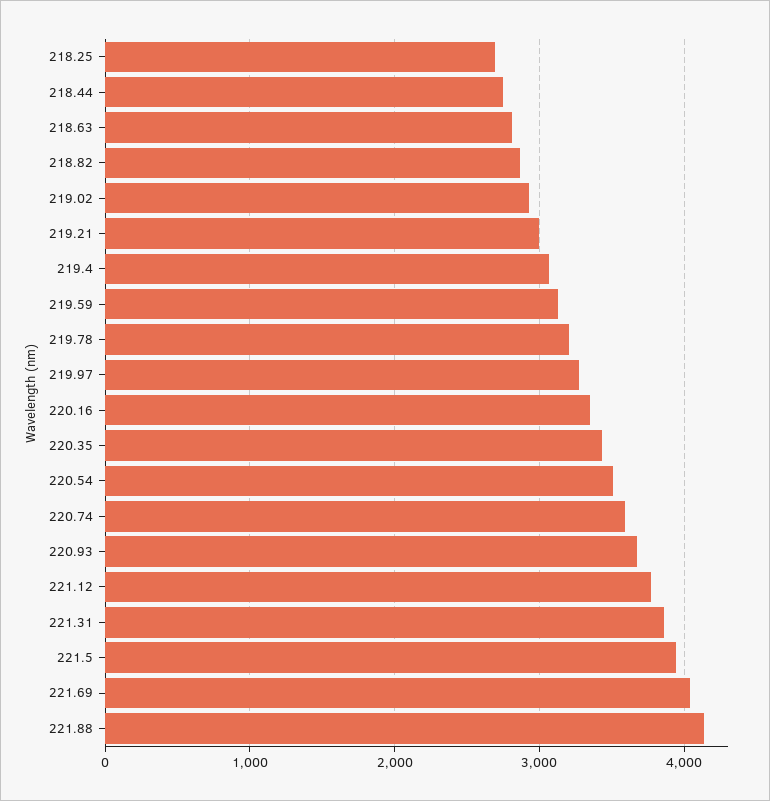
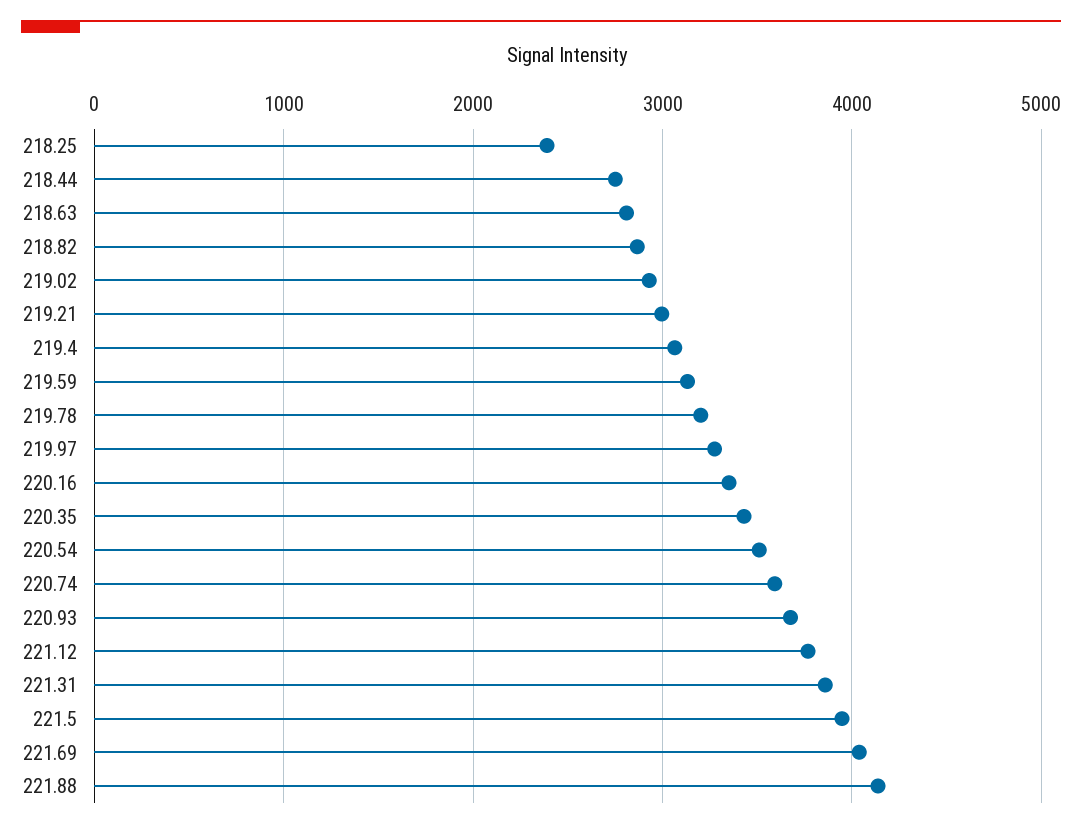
218.25: 2700 -> 2400

